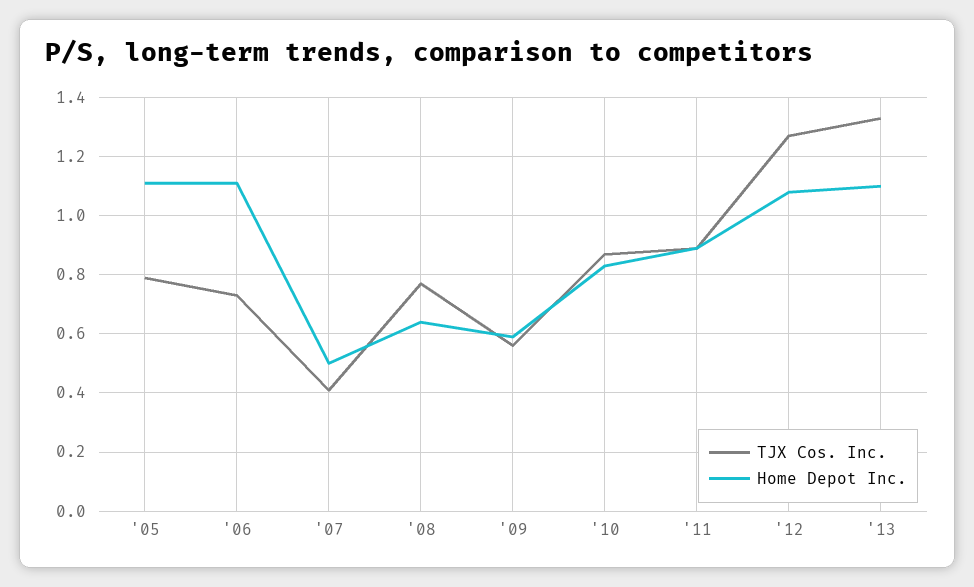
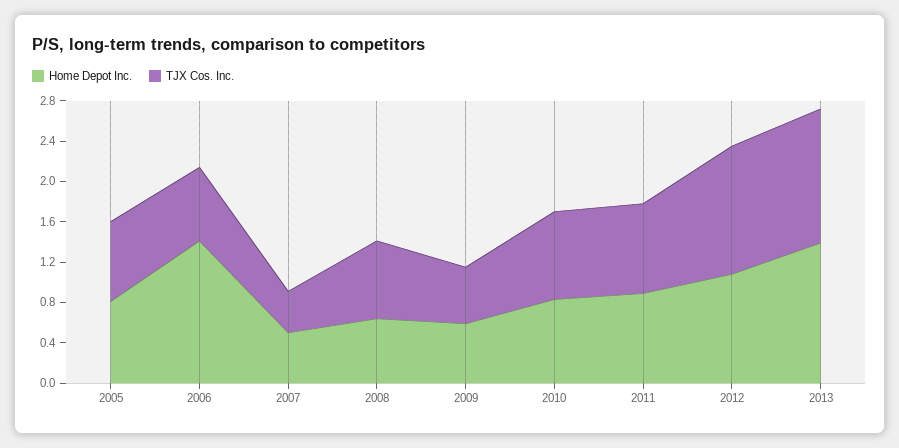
Home Depot Inc., '05: 1.1 -> 0.8
Home Depot Inc., '06: 1.1 -> 1.4
Home Depot Inc., '13: 1.1 -> 1.4

